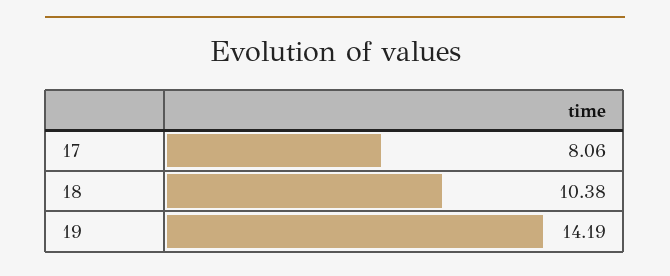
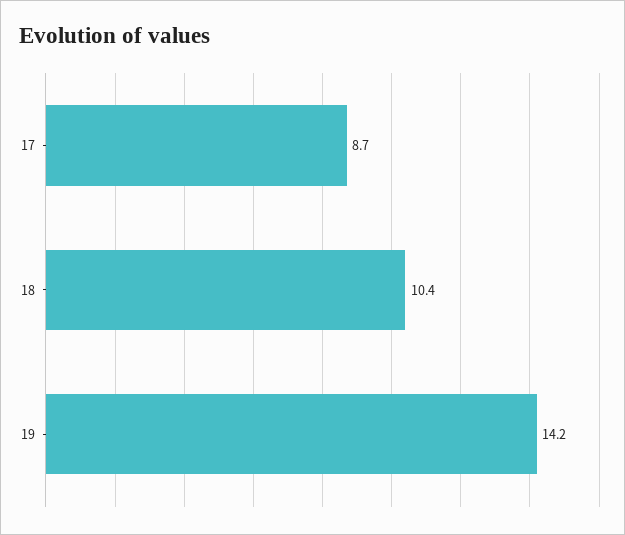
17: 8.06 -> 8.7

